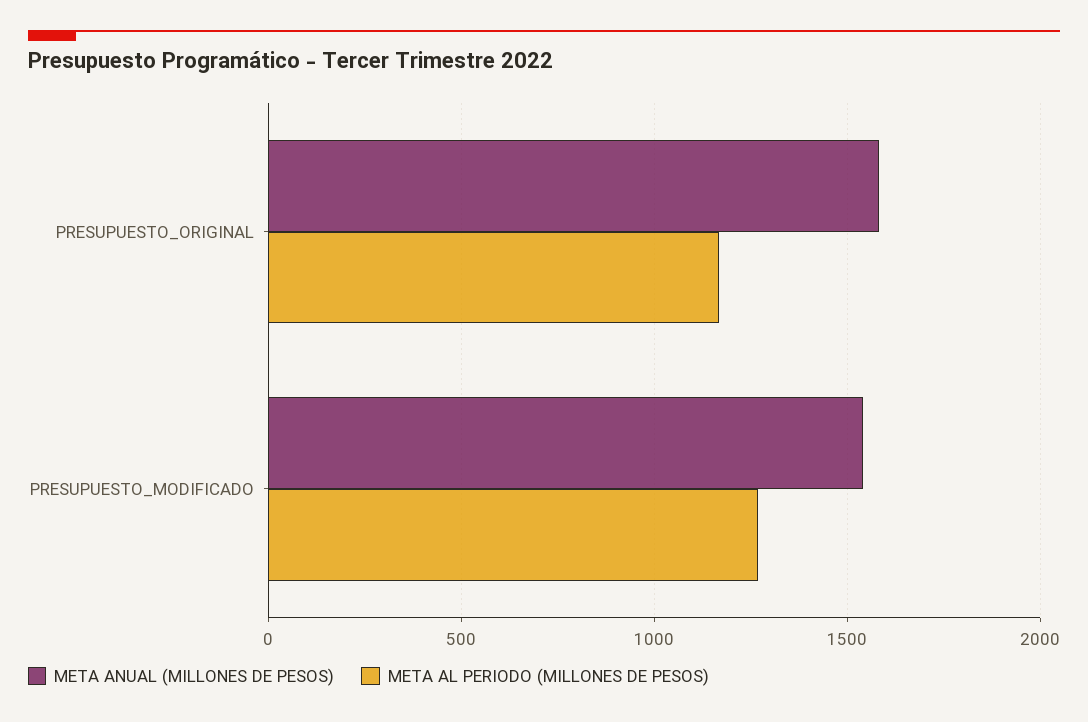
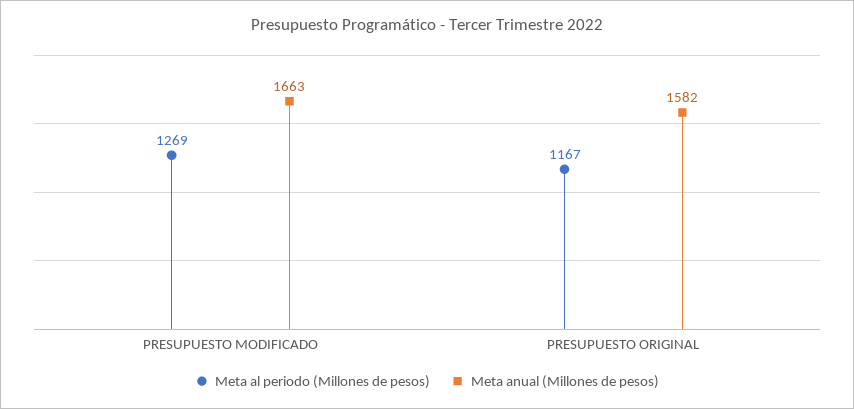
META ANUAL (MILLONES DE PESOS), PRESUPUESTO_MODIFICADO: 1550 -> 1663

